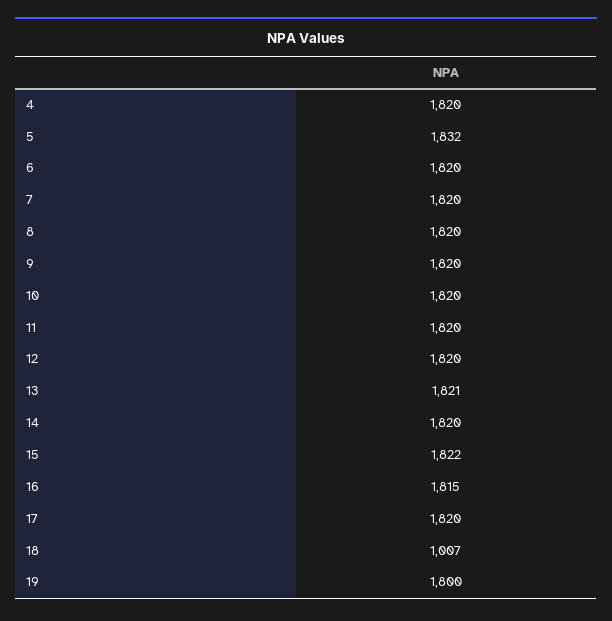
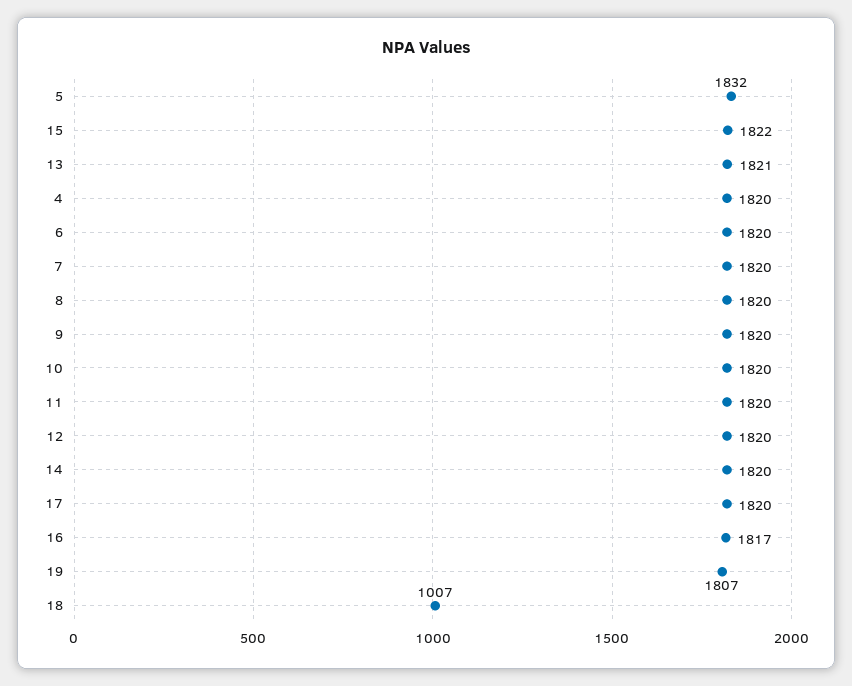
16: 1815 -> 1817
19: 1800 -> 1807

